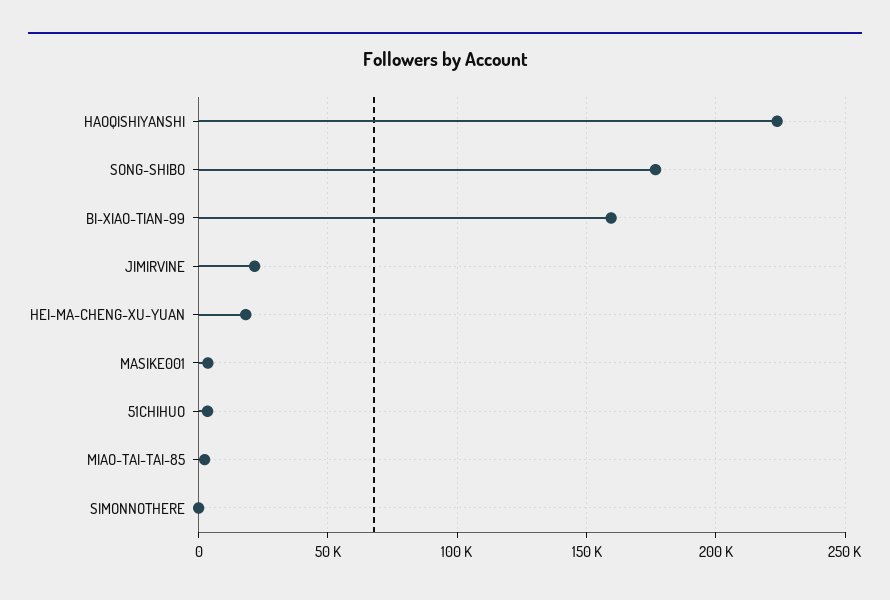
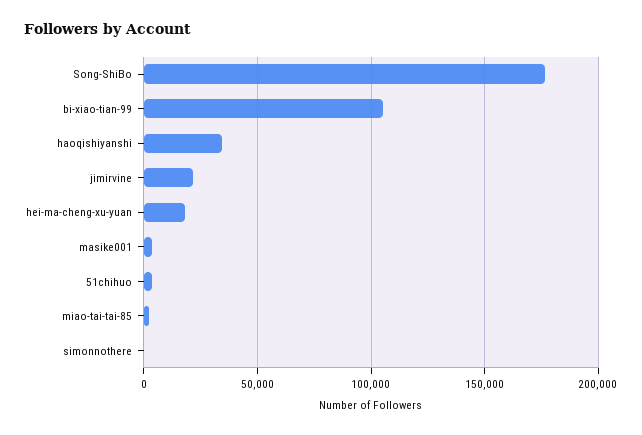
HAOQISHIYANSHI: 225000 -> 35000
BI-XIAO-TIAN-99: 160000 -> 105000

